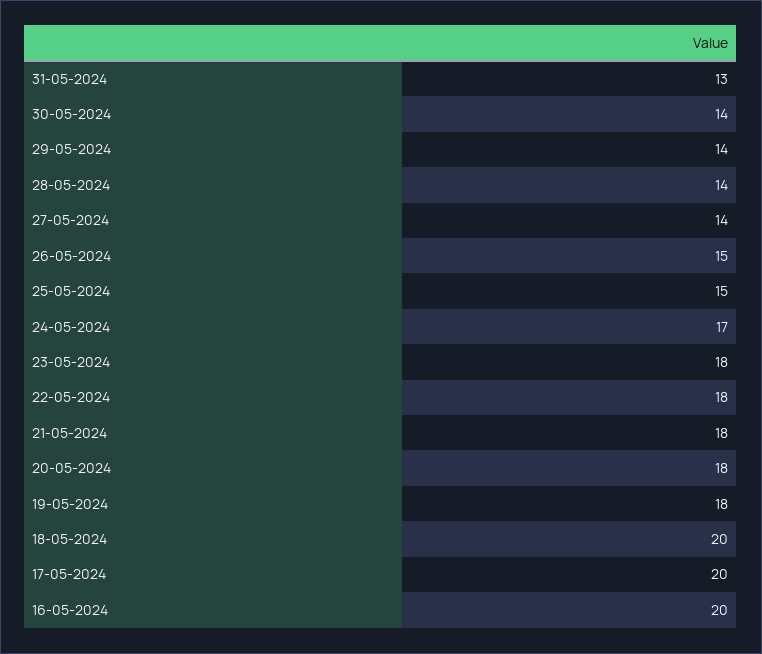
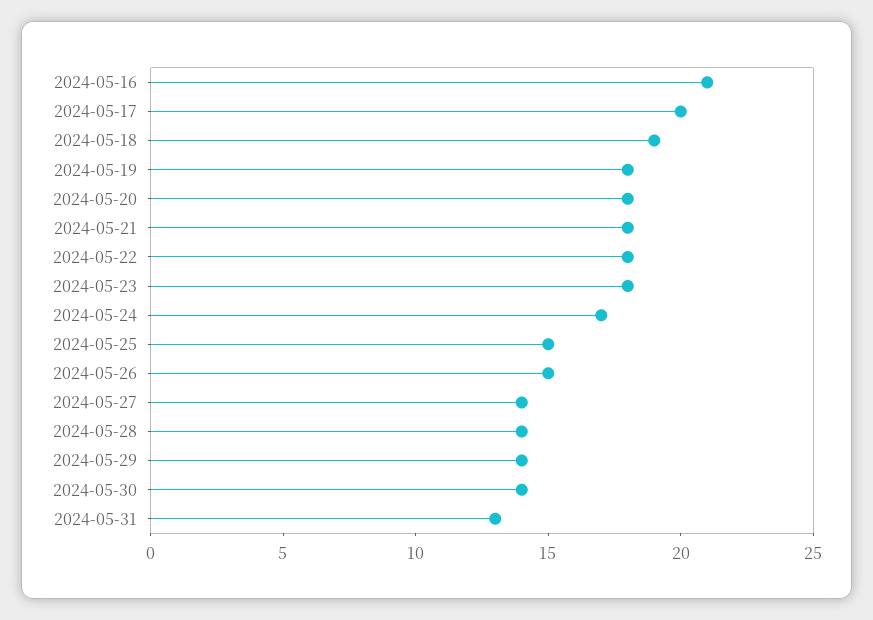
18-05-2024: 20 -> 19
16-05-2024: 20 -> 21

